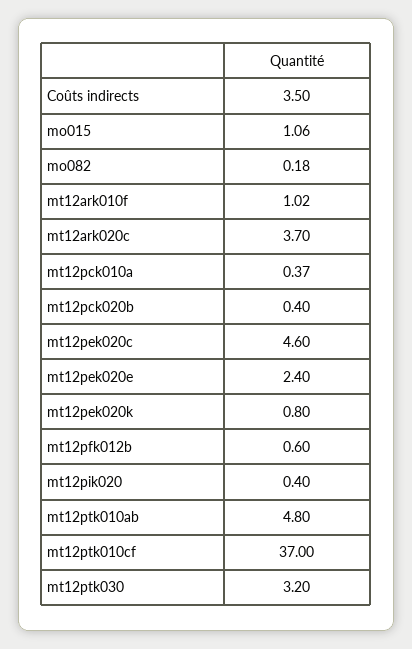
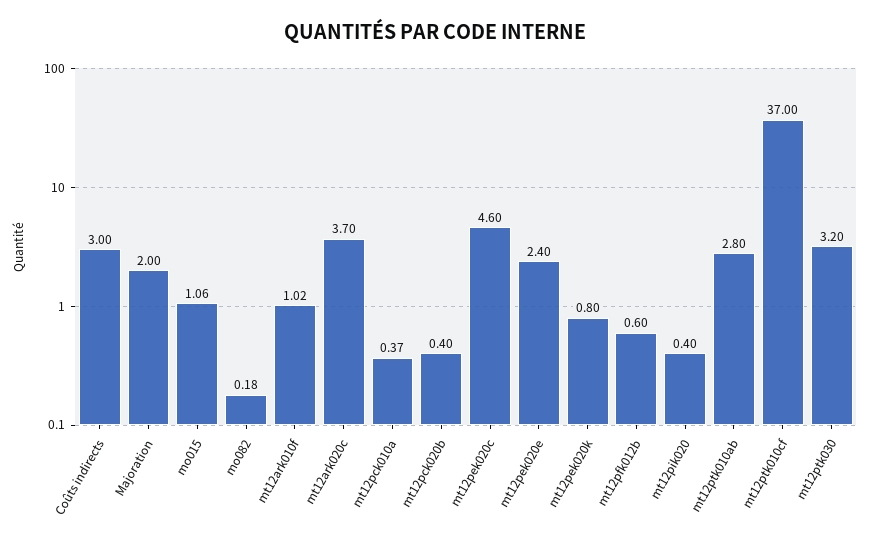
Coûts indirects: 3.5 -> 3
mt12ptk010ab: 4.8 -> 2.8
Majoration: none -> 2

